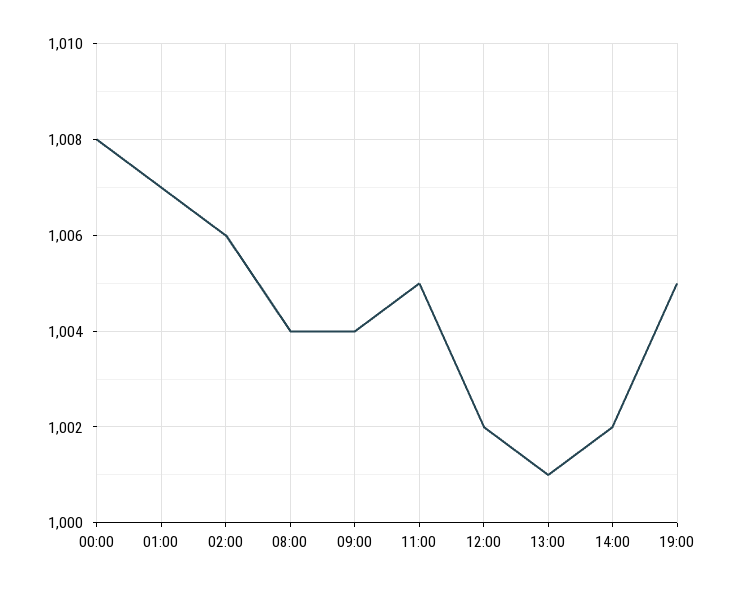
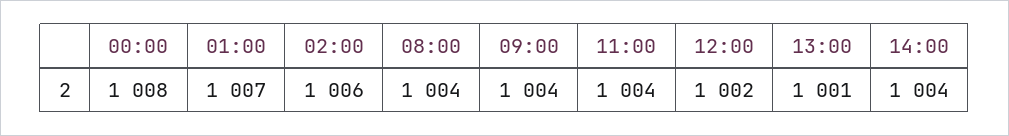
11:00: 1005 -> 1004
14:00: 1002 -> 1004
19:00: 1005 -> none

